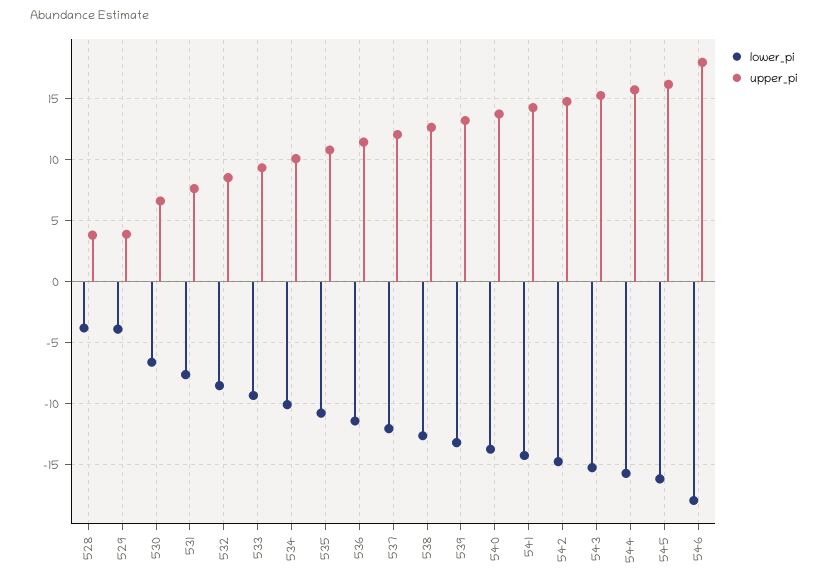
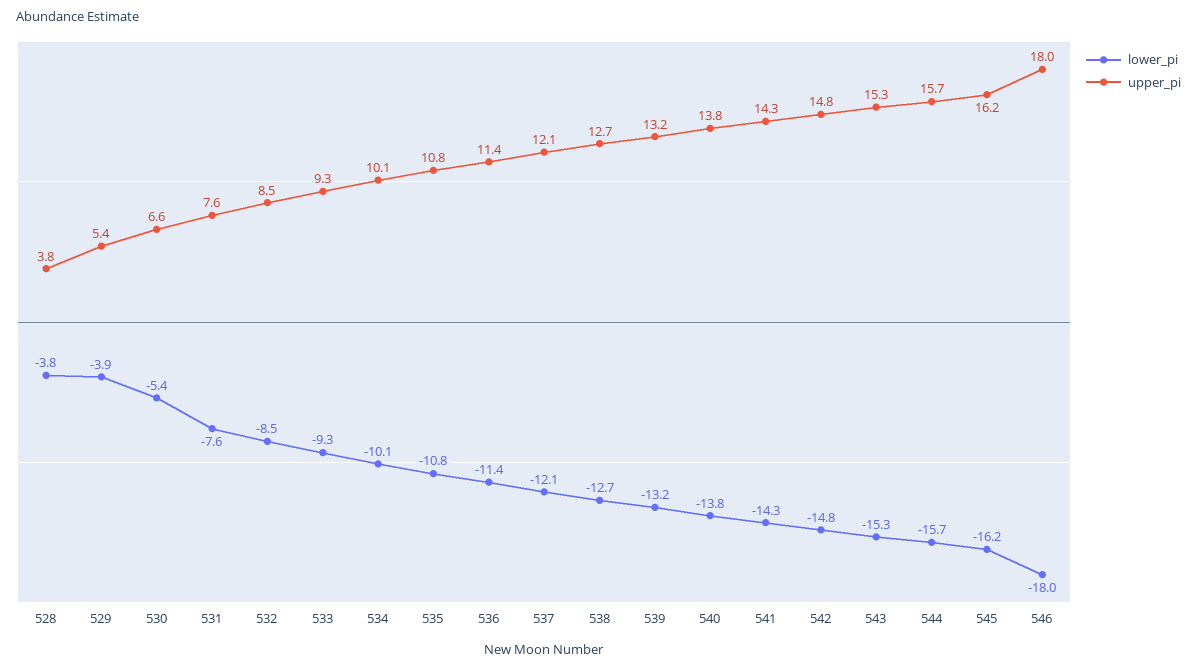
upper_pi, 529: 4 -> 5.4
lower_pi, 530: -6.5 -> -5.4

